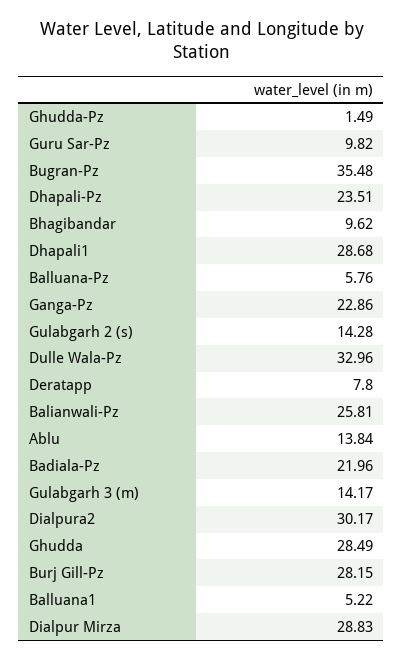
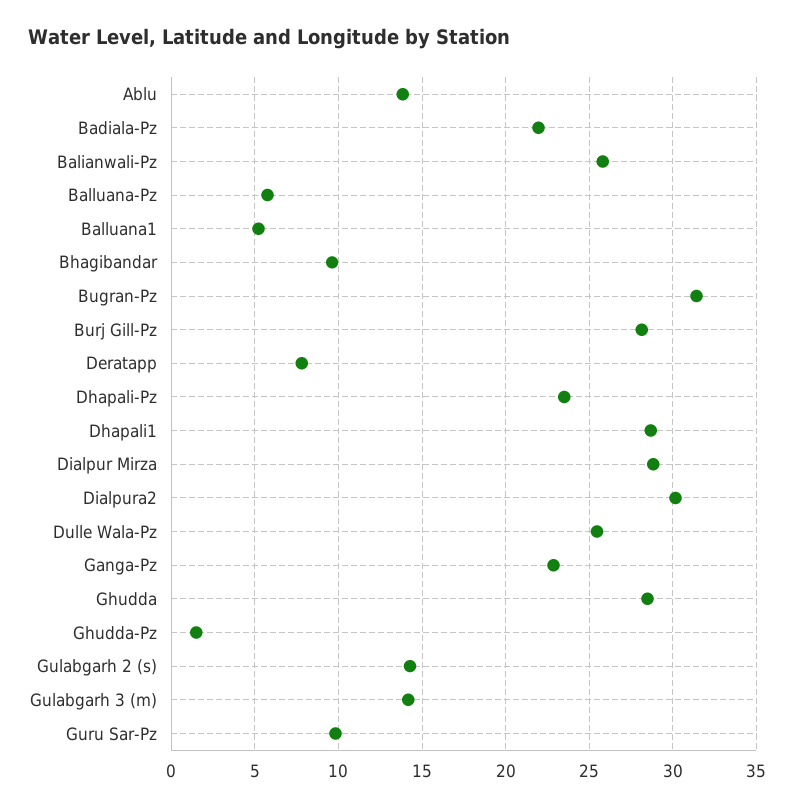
Bugran-Pz: 35.48 -> 31.5
Dulle Wala-Pz: 32.96 -> 25.5

